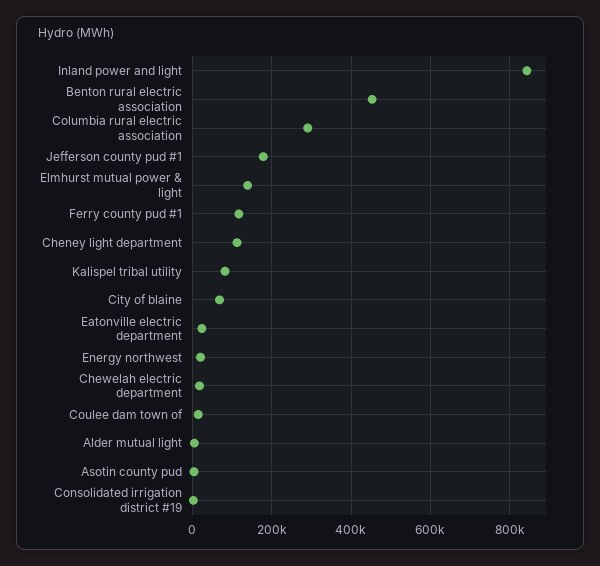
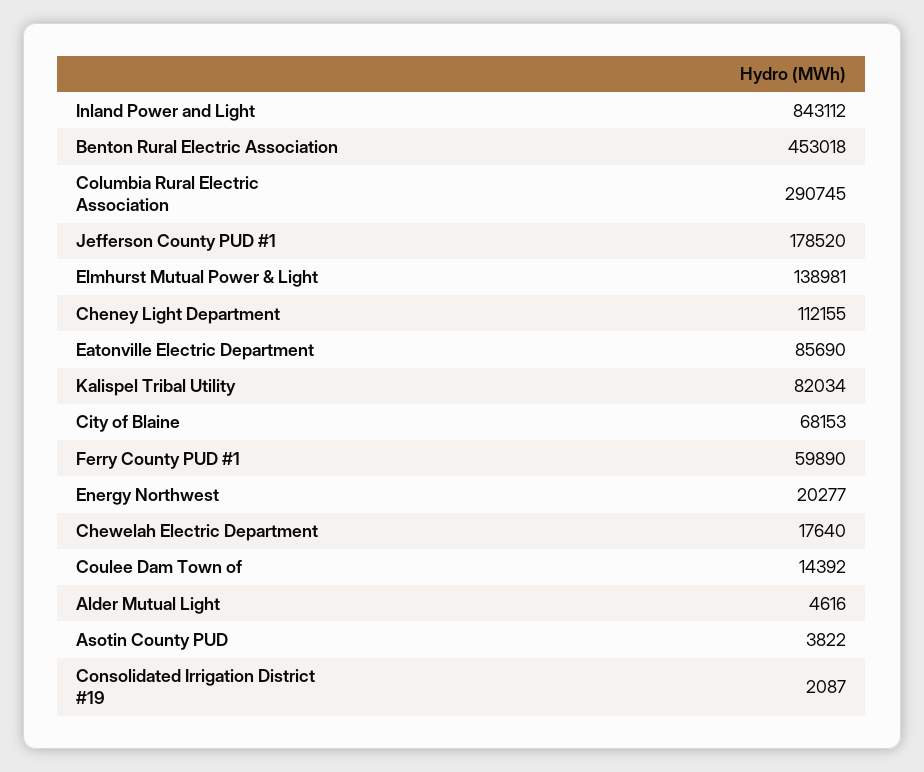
Ferry county pud #1: 120000 -> 59890
Eatonville electric department: 20000 -> 85690

